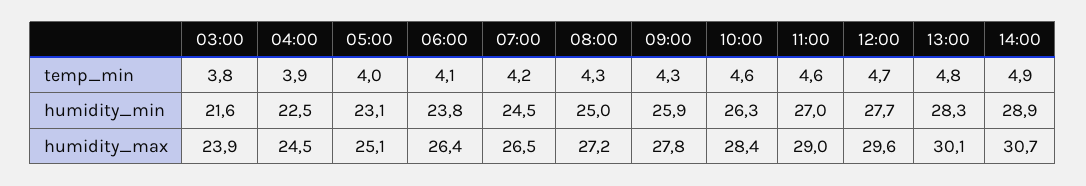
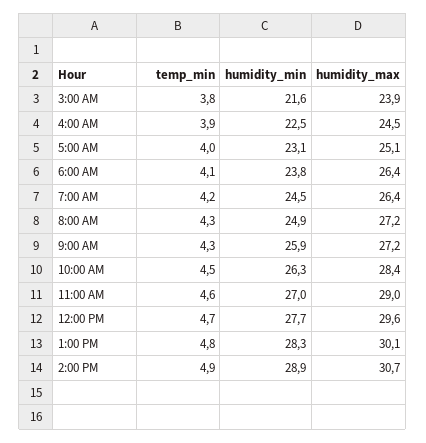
10:00, temp_min: 4.6 -> 4.5
08:00, humidity_min: 25 -> 24.9
07:00, humidity_max: 26.5 -> 26.4
09:00, humidity_max: 27.8 -> 27.2

